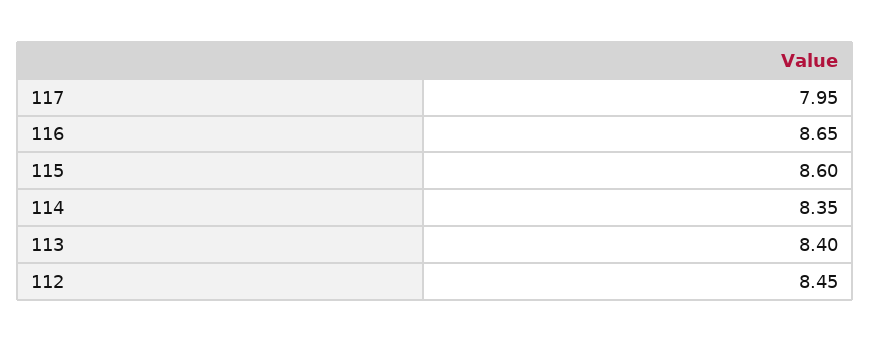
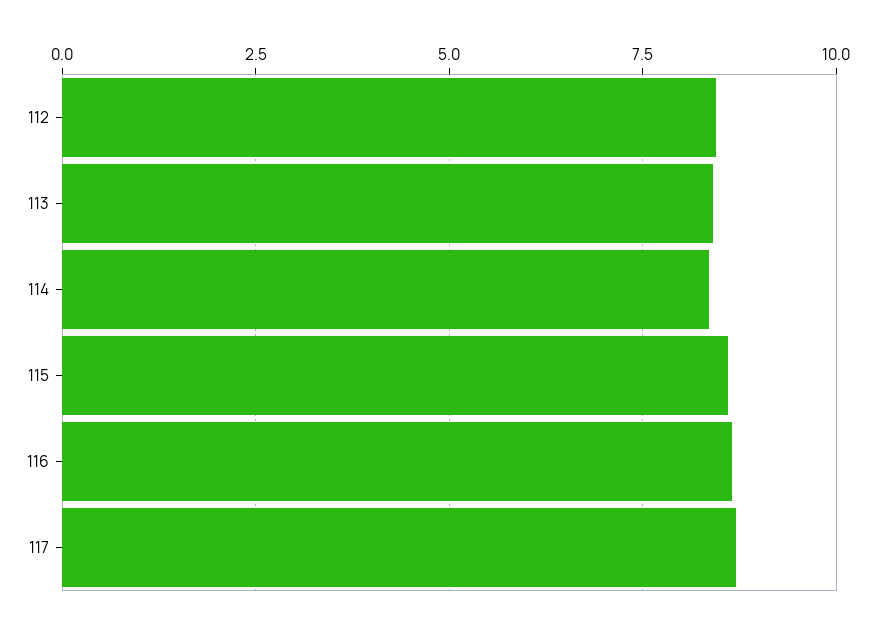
117: 7.95 -> 8.75

